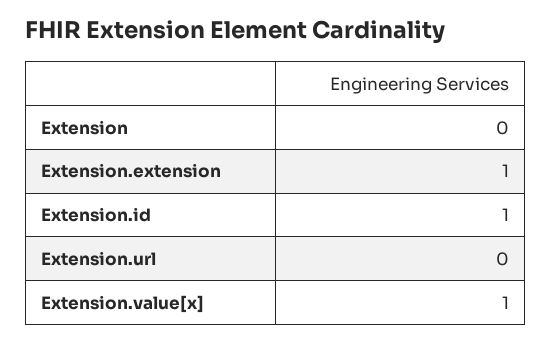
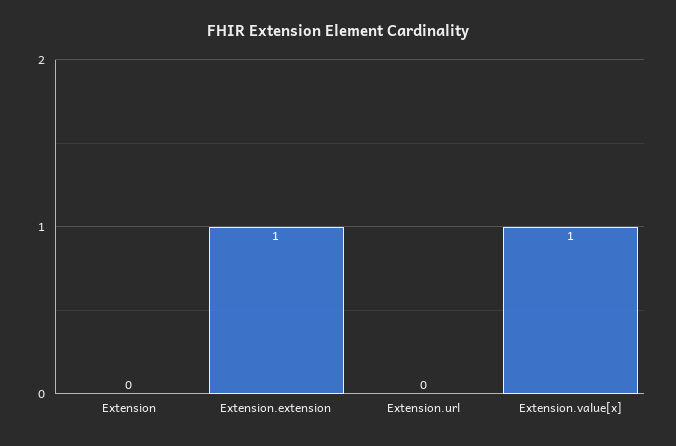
Extension.id: 1 -> none

